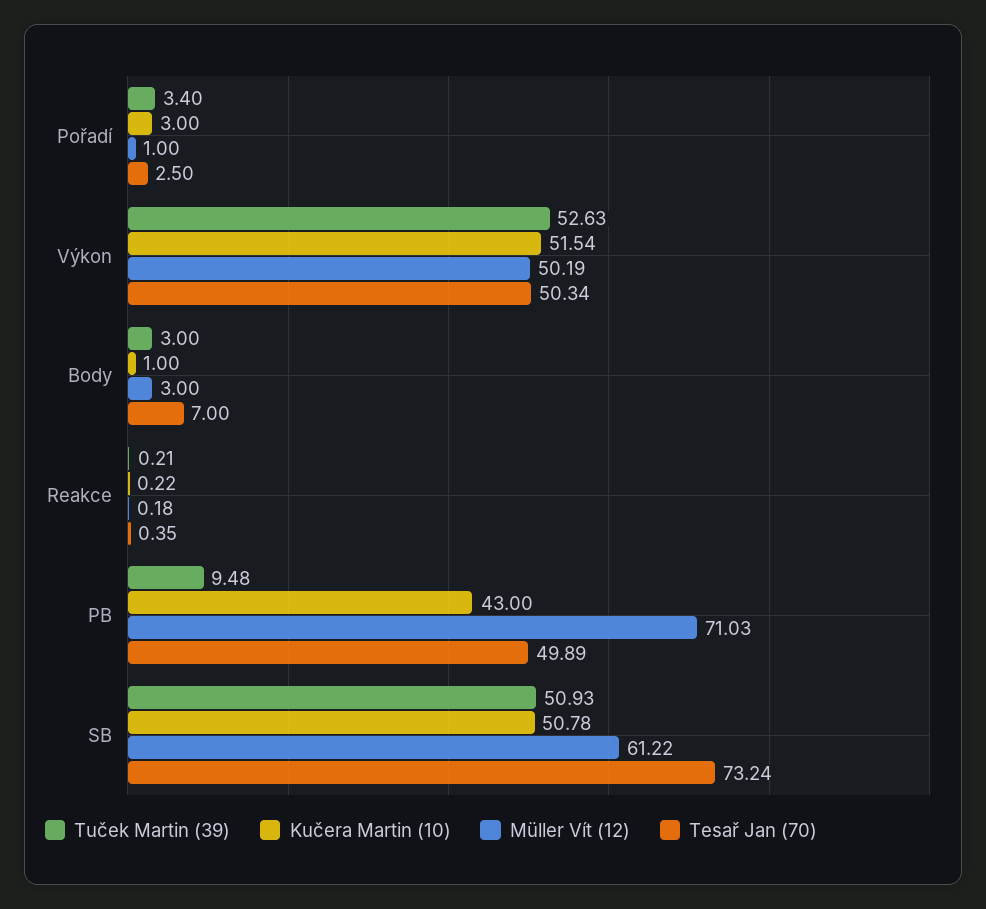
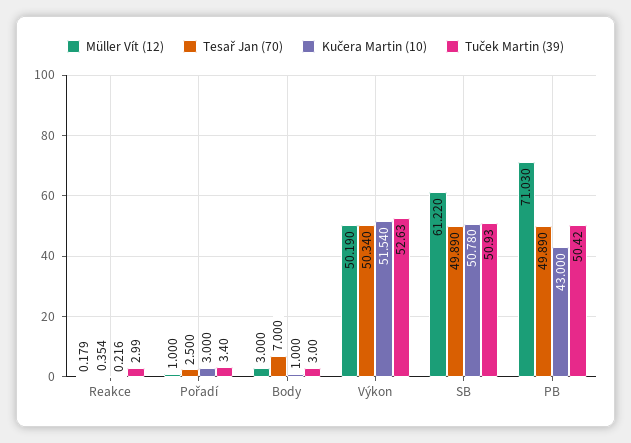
Tuček Martin (39), Reakce: 0.21 -> 2.99
Tuček Martin (39), PB: 9.48 -> 50.42
Tesař Jan (70), SB: 73.24 -> 49.89

